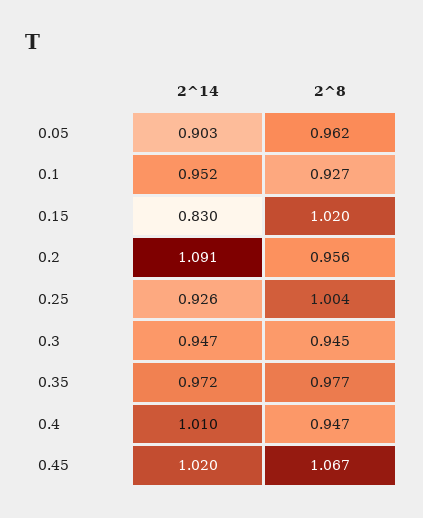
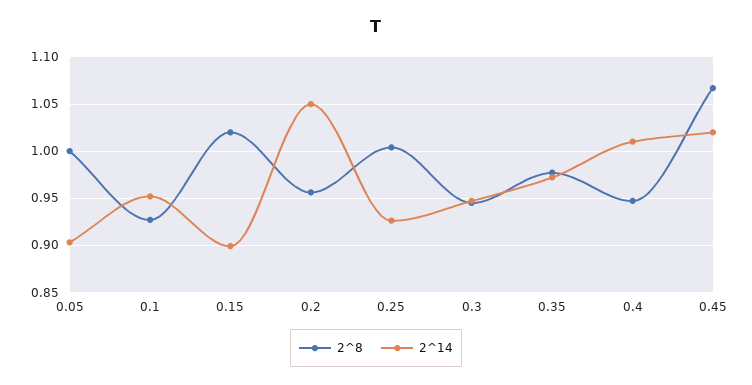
2^8, 0.05: 0.962 -> 1
2^14, 0.15: 0.83 -> 0.9
2^14, 0.2: 1.091 -> 1.05

